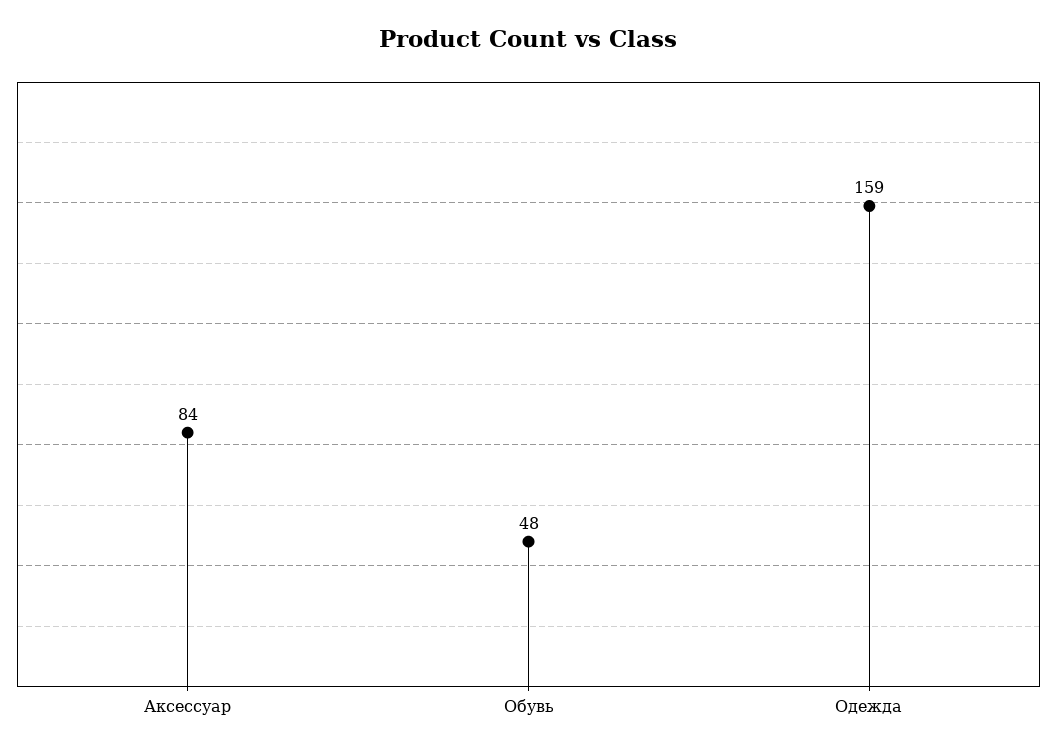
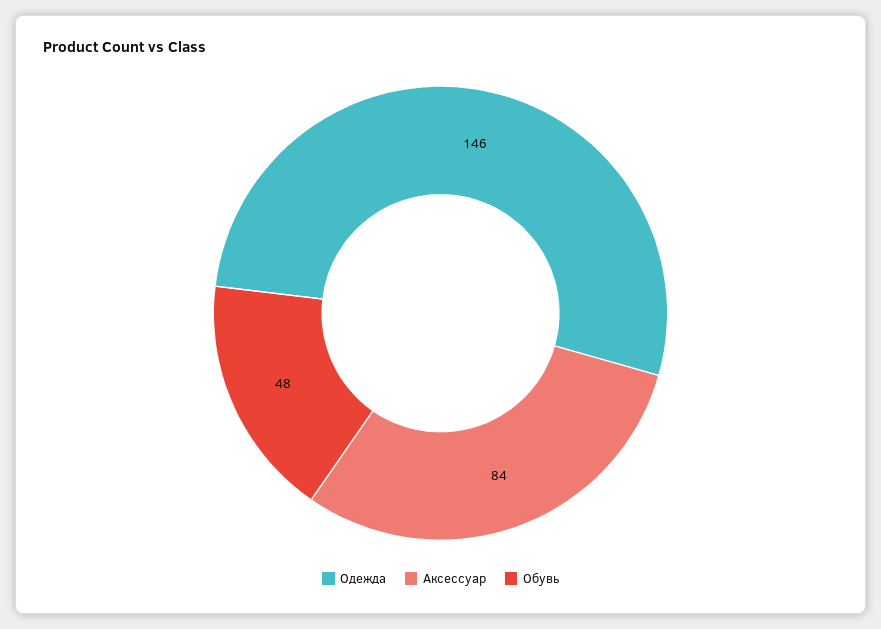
Одежда: 159 -> 146

